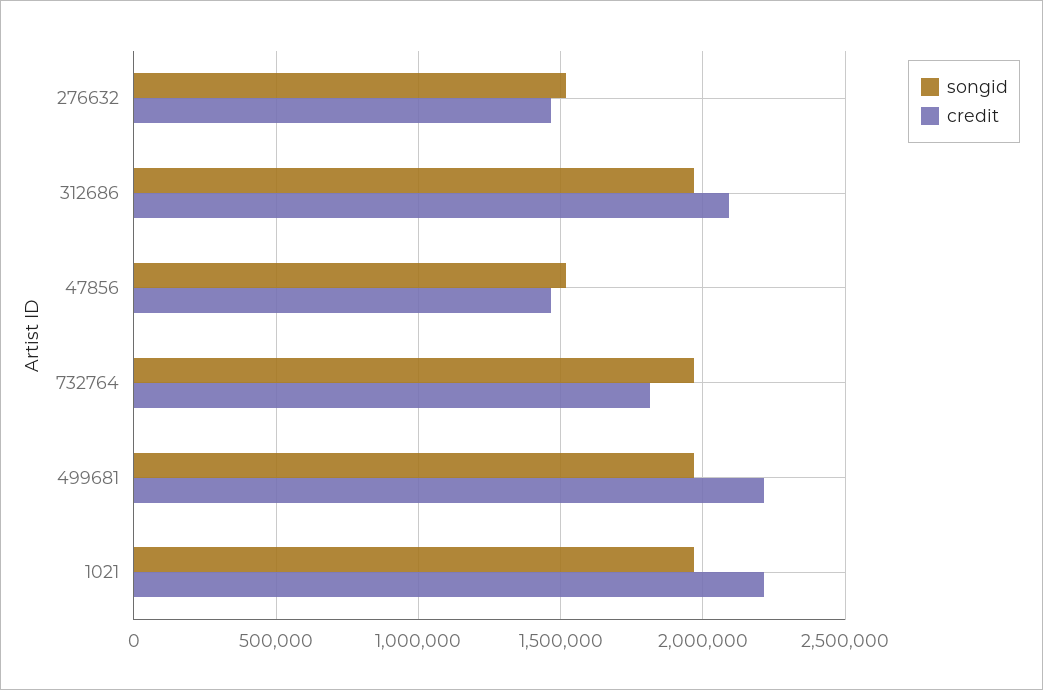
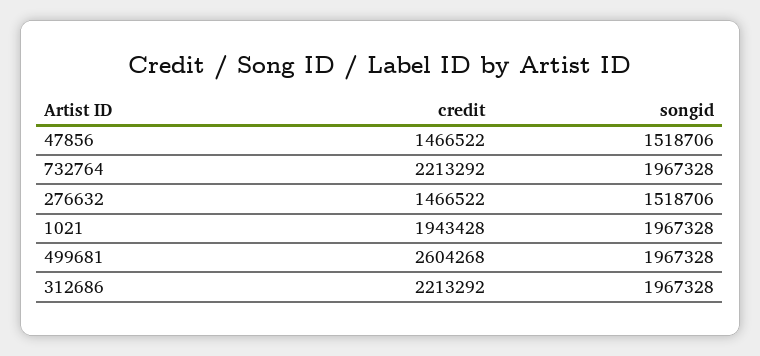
credit, 312686: 2100000 -> 2213292
credit, 732764: 1800000 -> 2213292
credit, 499681: 2200000 -> 2604268
credit, 1021: 2200000 -> 1943428

